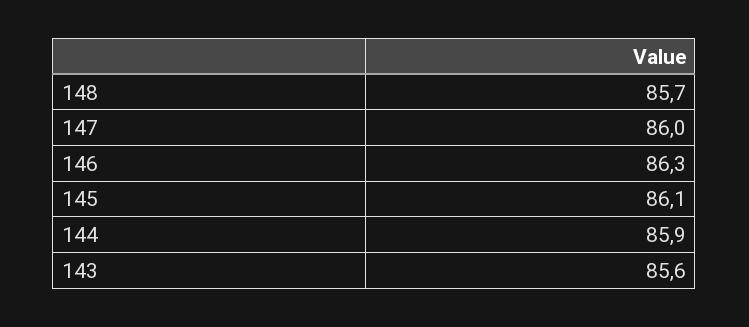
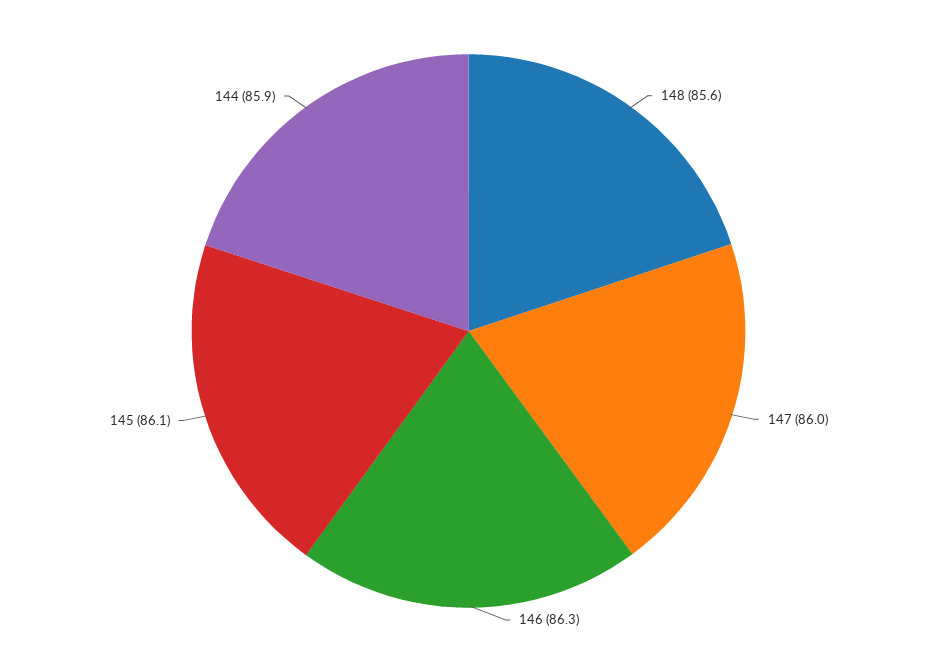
148: 85.7 -> 85.6
143: 85.6 -> none

